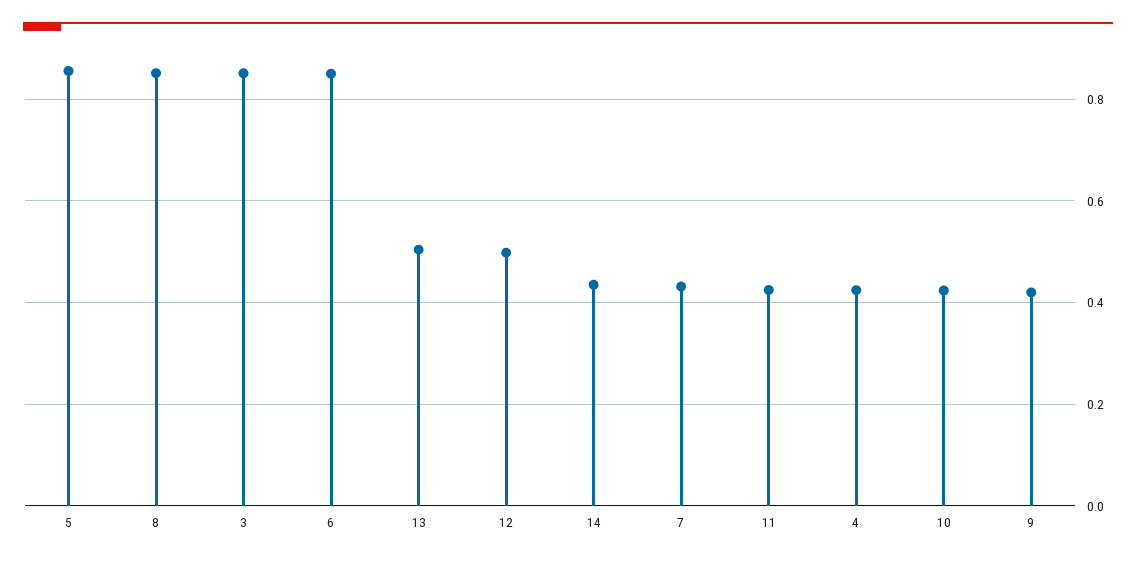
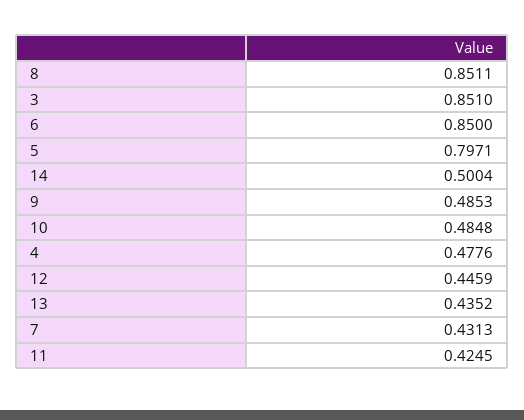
5: 0.86 -> 0.7971
13: 0.5 -> 0.4352
12: 0.5 -> 0.4459
14: 0.44 -> 0.5004
4: 0.42 -> 0.4776
10: 0.42 -> 0.4848
9: 0.42 -> 0.4853

